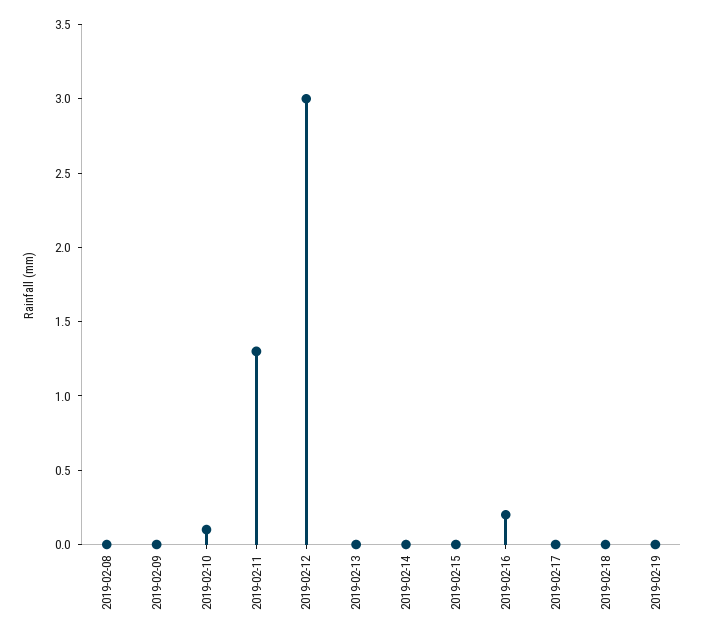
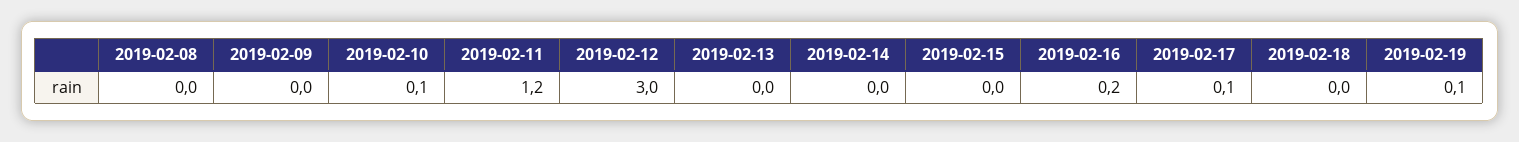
2019-02-11: 1.3 -> 1.2
2019-02-17: 0 -> 0.1
2019-02-19: 0 -> 0.1

